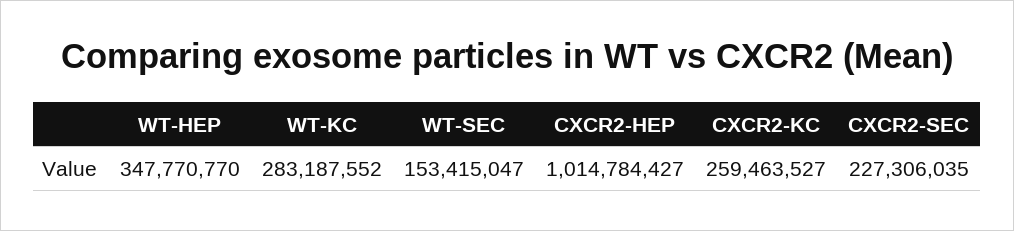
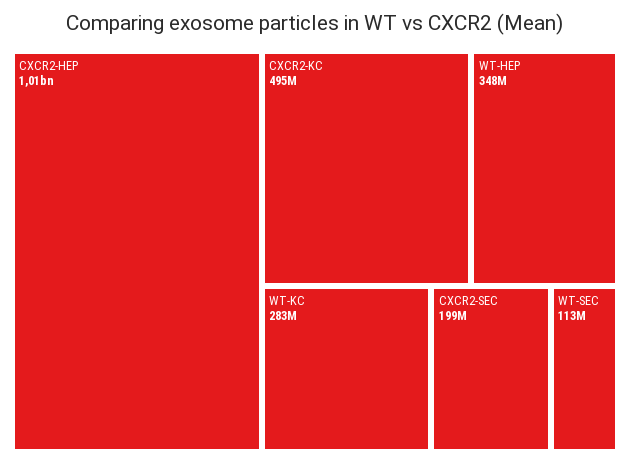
WT-SEC: 153415047 -> 113000000
CXCR2-KC: 259463527 -> 495000000
CXCR2-SEC: 227306035 -> 199000000

